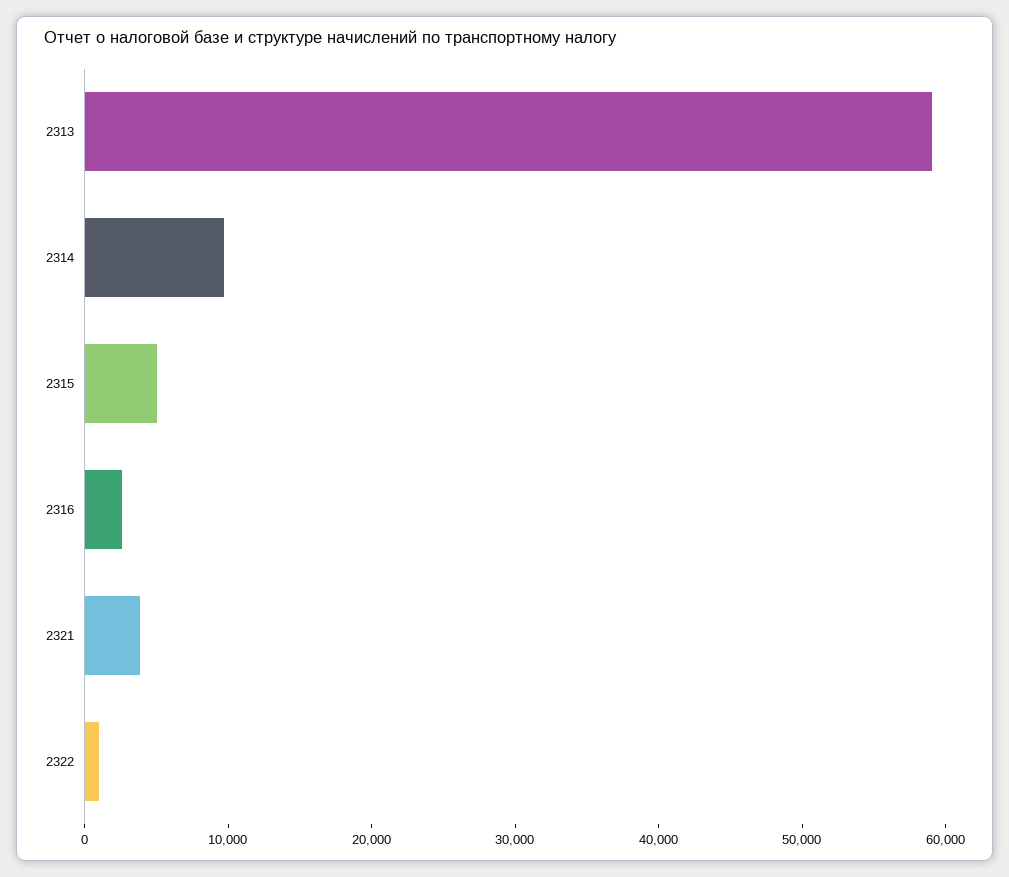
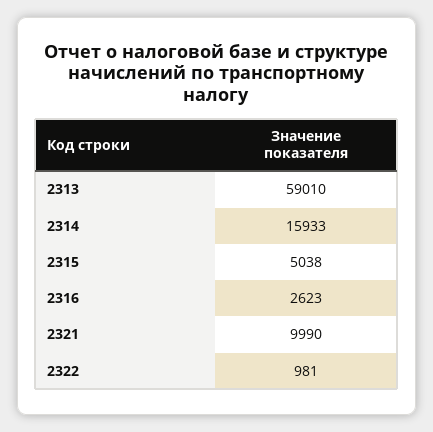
2314: 10000 -> 15933
2321: 4000 -> 9990

